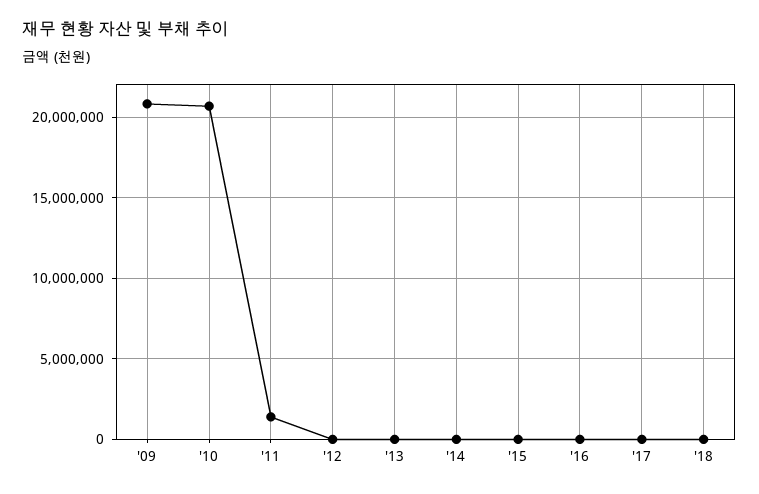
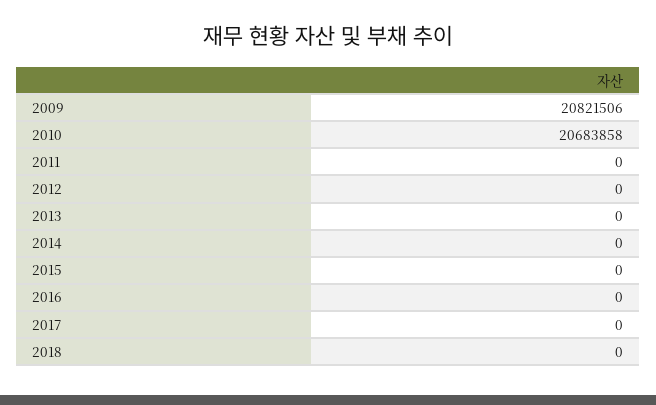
'11: 1500000 -> 0

